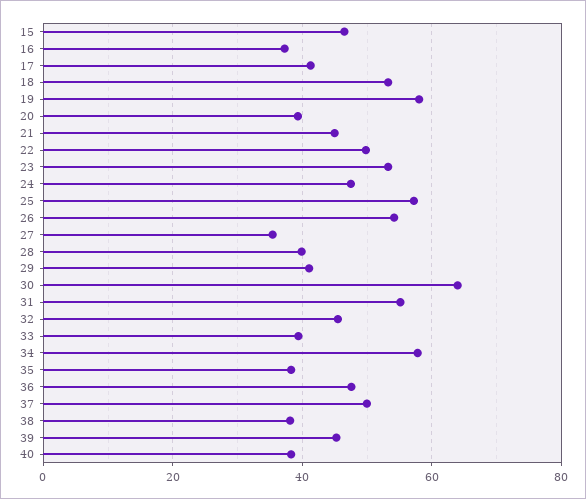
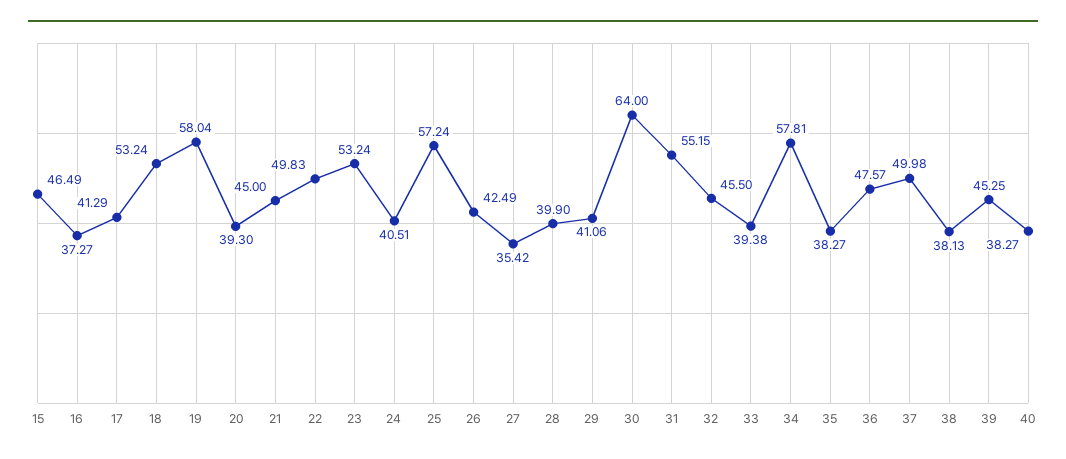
24: 48 -> 40.51
26: 54 -> 42.49

